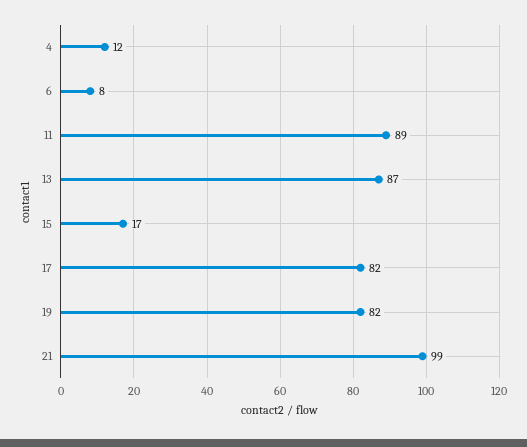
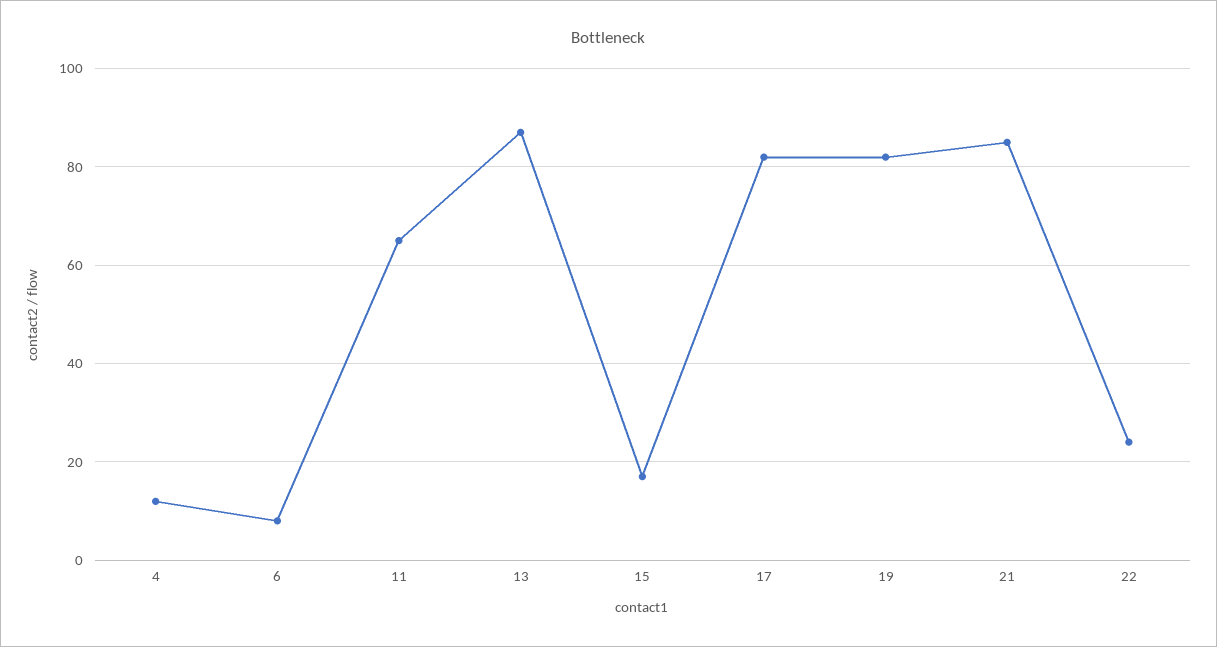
11: 89 -> 65
21: 99 -> 85
22: none -> 25

